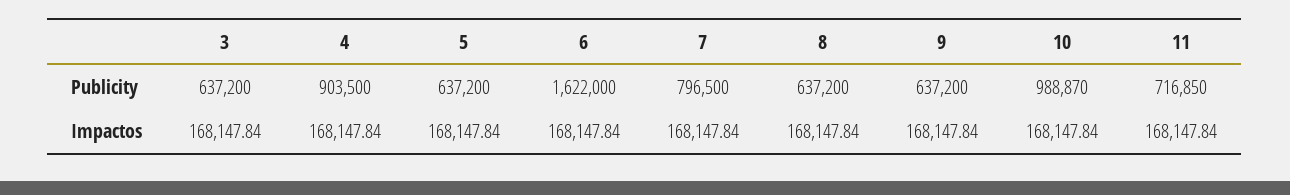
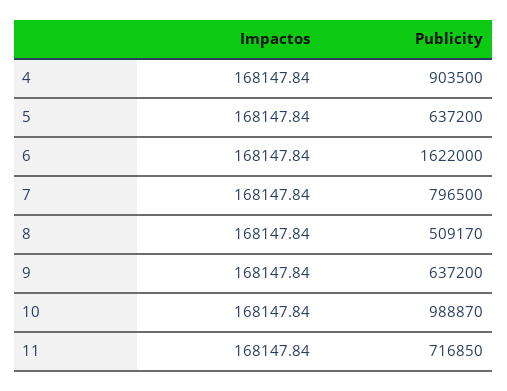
3, Publicity: 637200 -> none
8, Publicity: 637200 -> 509170
3, Impactos: 168147.84 -> none

